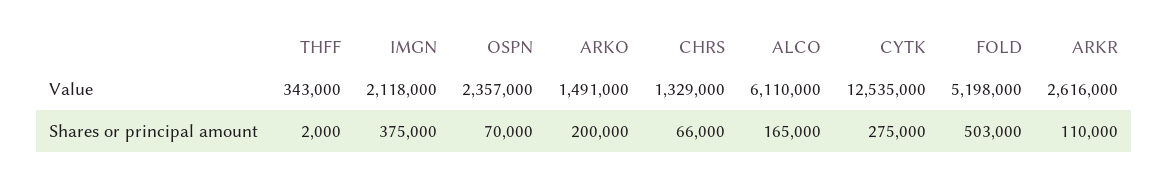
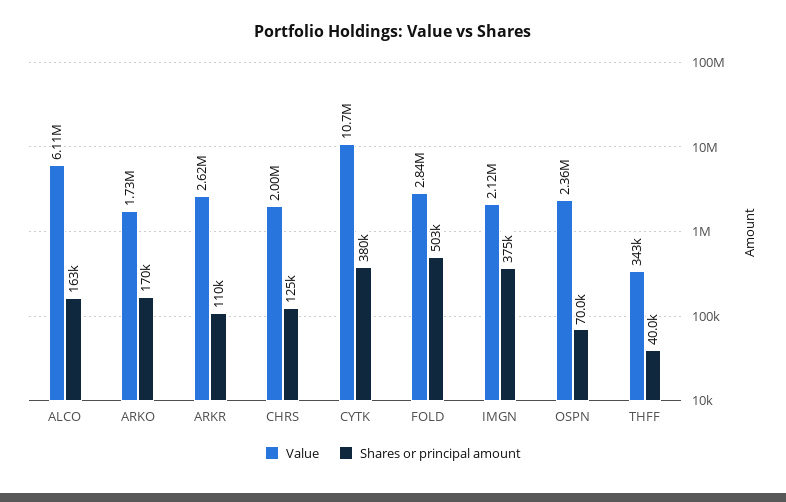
Value, ARKO: 1491000 -> 1730000
Value, CHRS: 1329000 -> 2000000
Value, CYTK: 12535000 -> 10700000
Value, FOLD: 5198000 -> 2840000
Shares or principal amount, THFF: 2000 -> 40000
Shares or principal amount, ARKO: 200000 -> 170000
Shares or principal amount, CHRS: 66000 -> 125000
Shares or principal amount, ALCO: 165000 -> 163000
Shares or principal amount, CYTK: 275000 -> 380000

